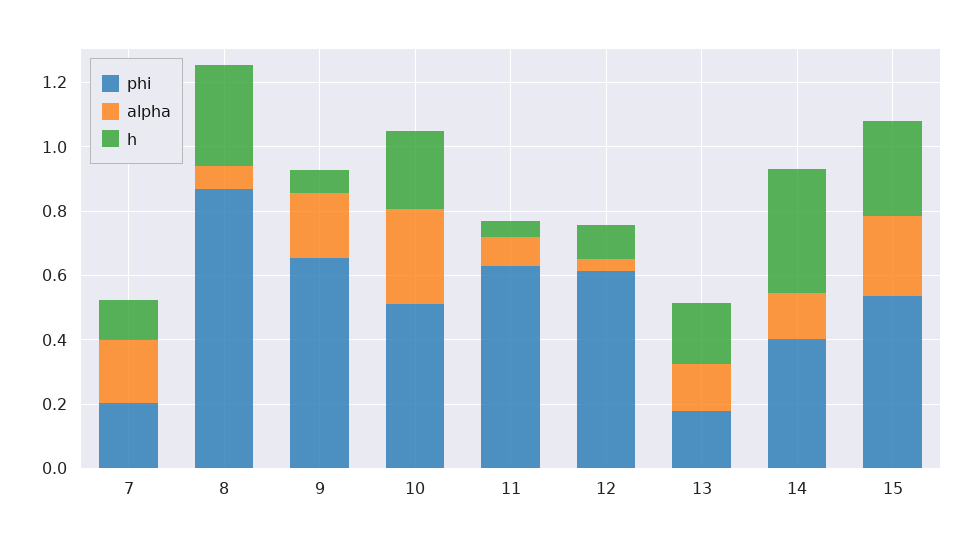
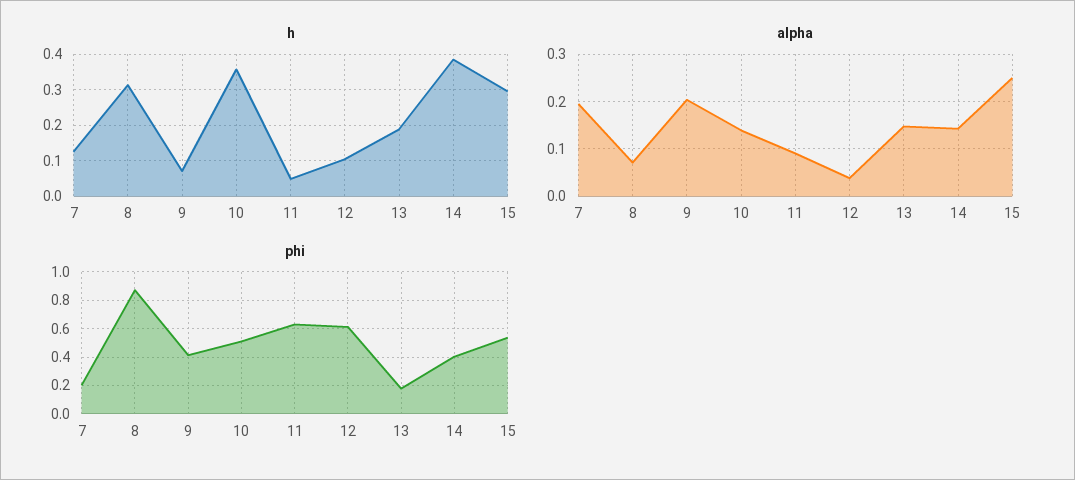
phi, 9: 0.65 -> 0.4
alpha, 10: 0.3 -> 0.14
h, 10: 0.25 -> 0.36

